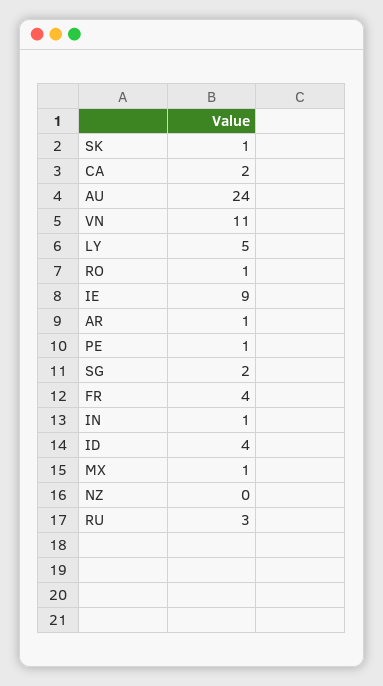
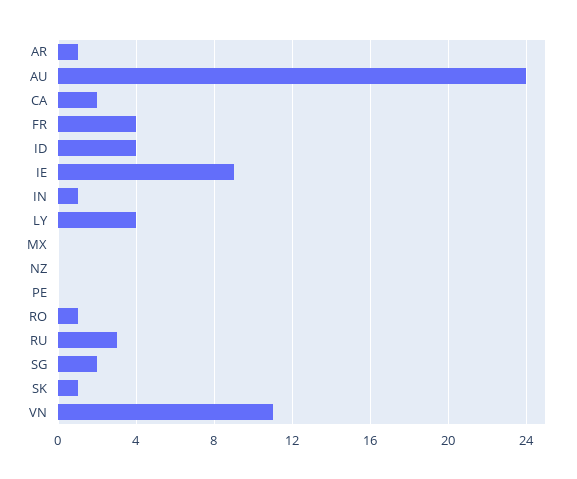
LY: 5 -> 4
PE: 1 -> 0
MX: 1 -> 0

